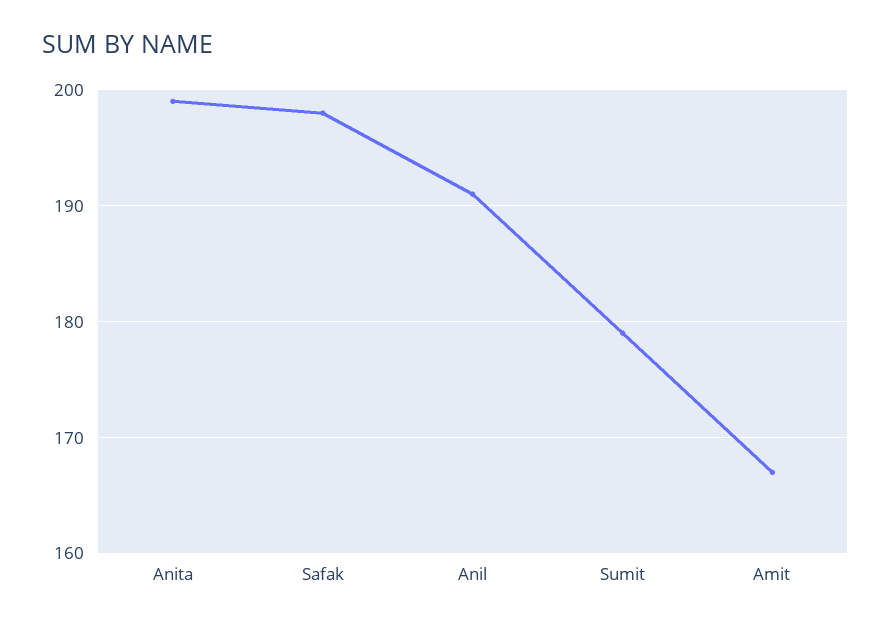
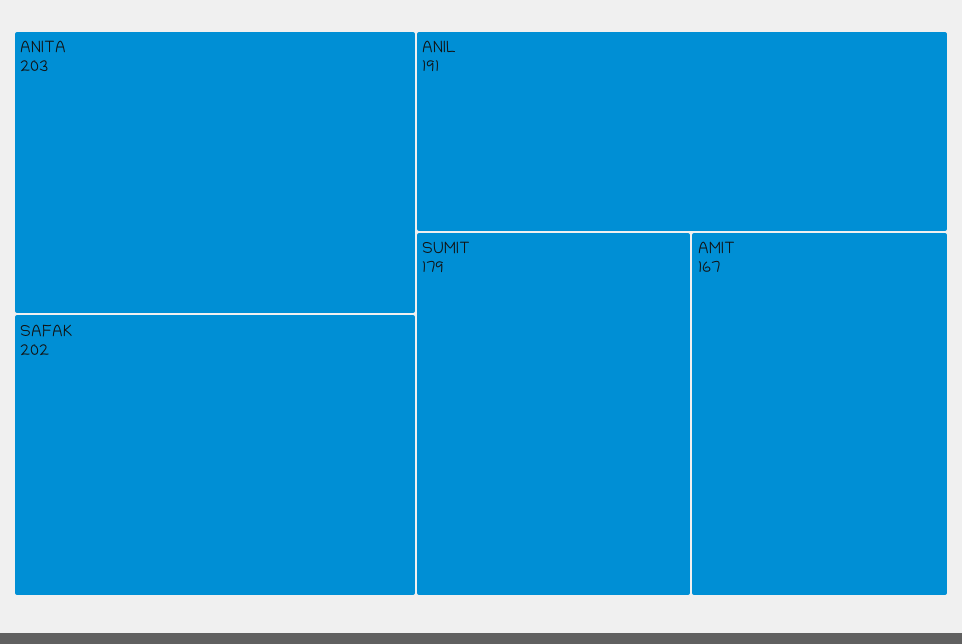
Anita: 199 -> 203
Safak: 198 -> 202

